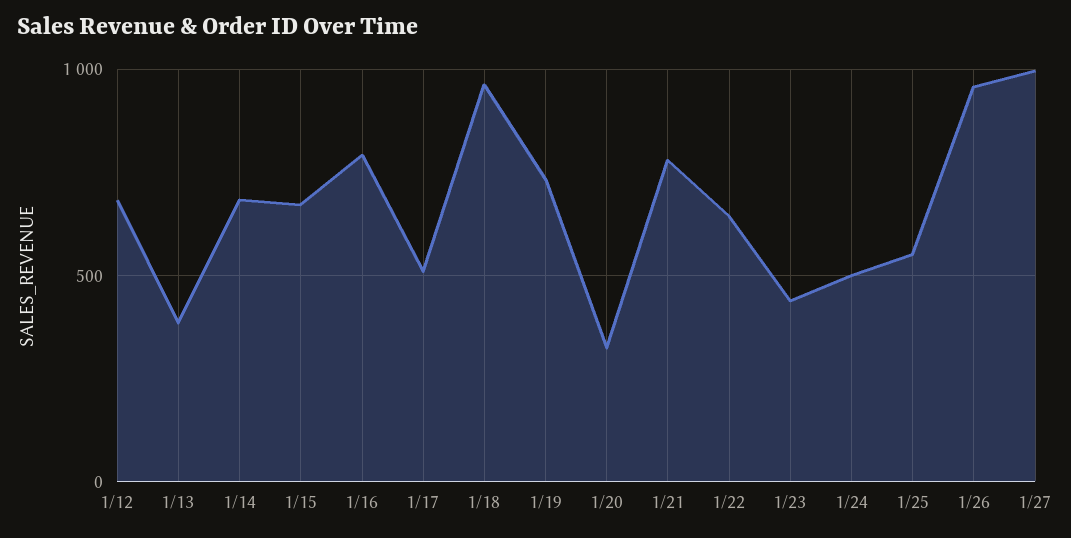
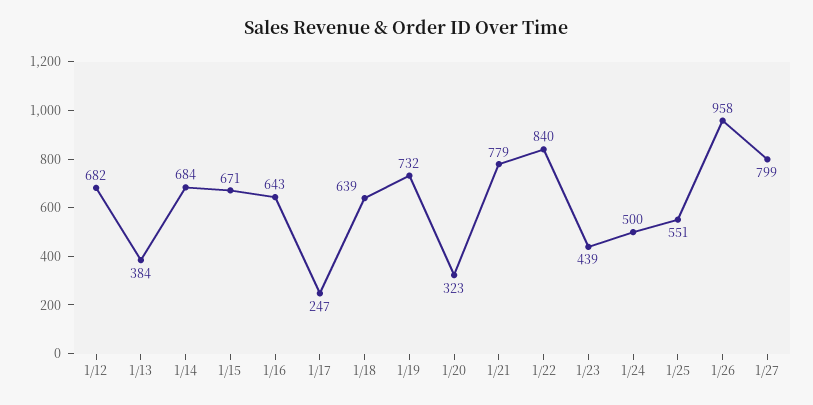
1/16: 800 -> 643
1/17: 500 -> 247
1/18: 950 -> 639
1/22: 650 -> 840
1/27: 1000 -> 799

